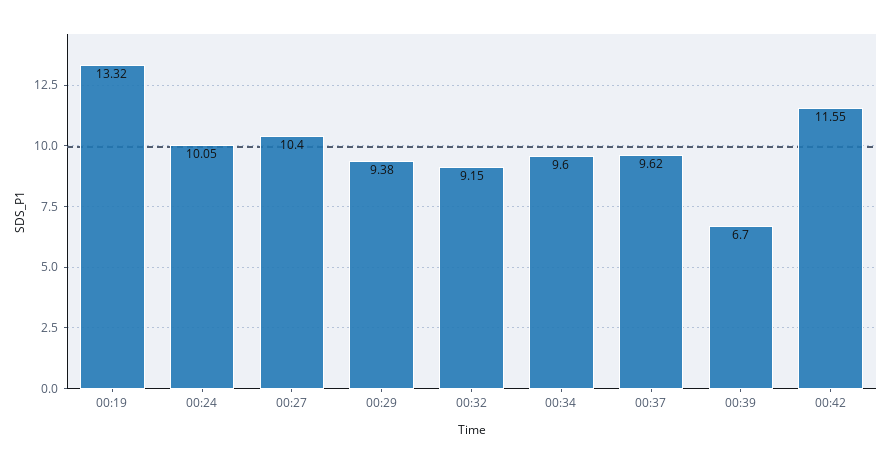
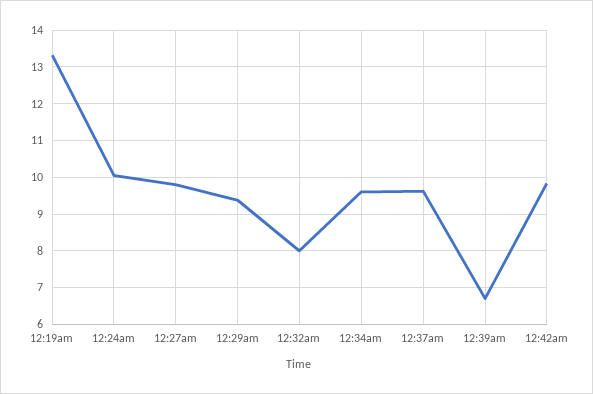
00:27: 10.4 -> 9.8
00:32: 9.15 -> 8
00:42: 11.55 -> 9.8

